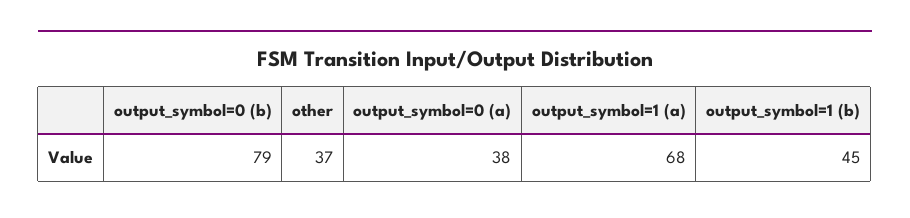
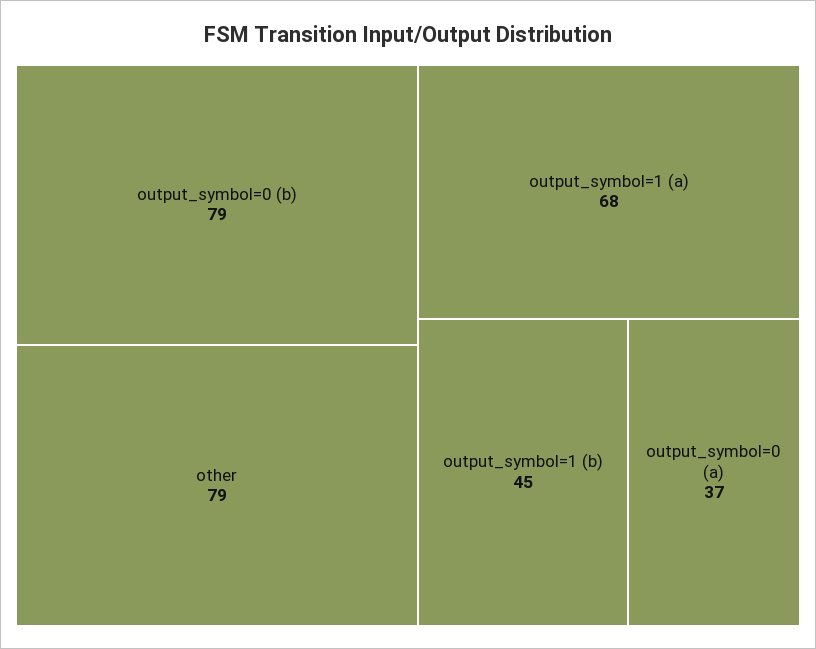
other: 37 -> 79
output_symbol=0 (a): 38 -> 37

